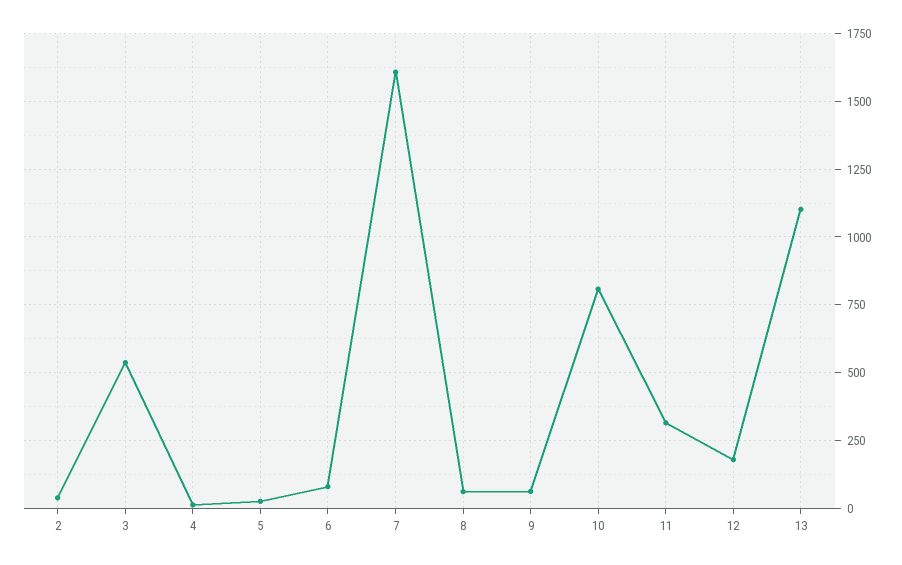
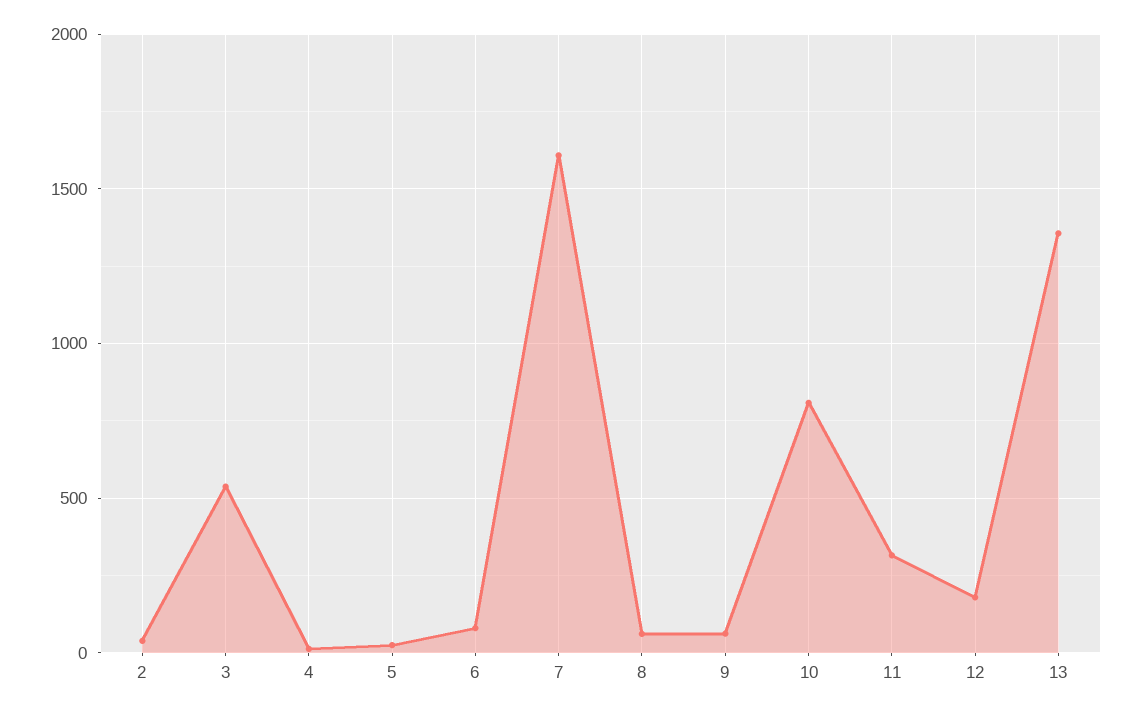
13: 1100 -> 1350

